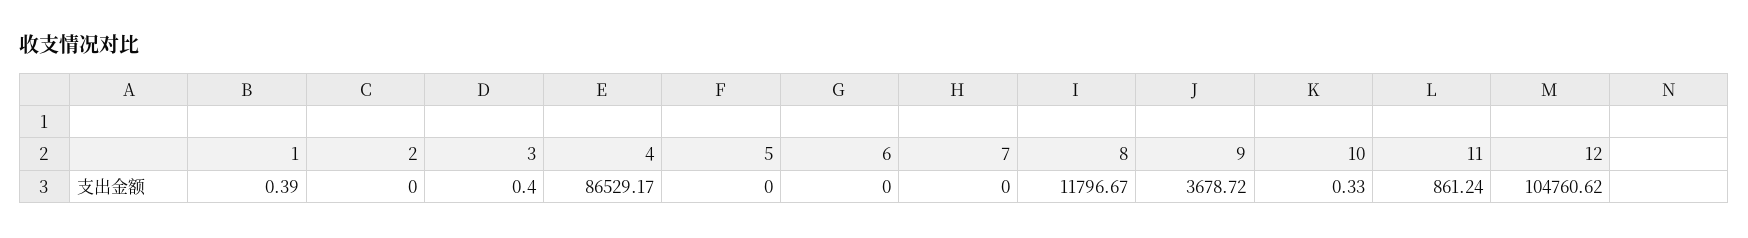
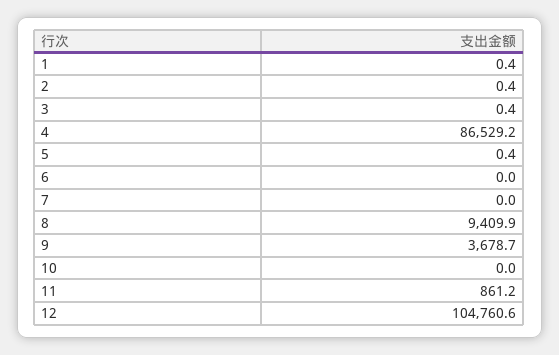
2: 0 -> 0.4
5: 0 -> 0.4
8: 11796.67 -> 9409.9
10: 0.33 -> 0

